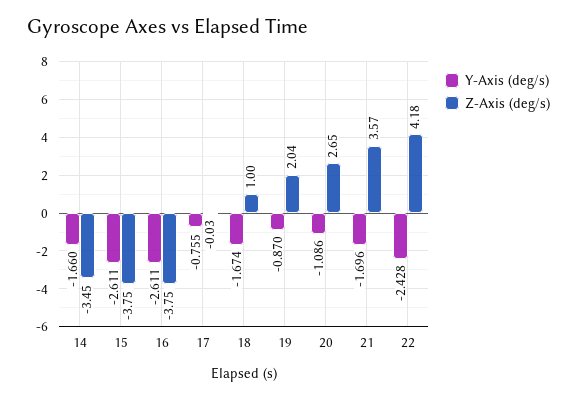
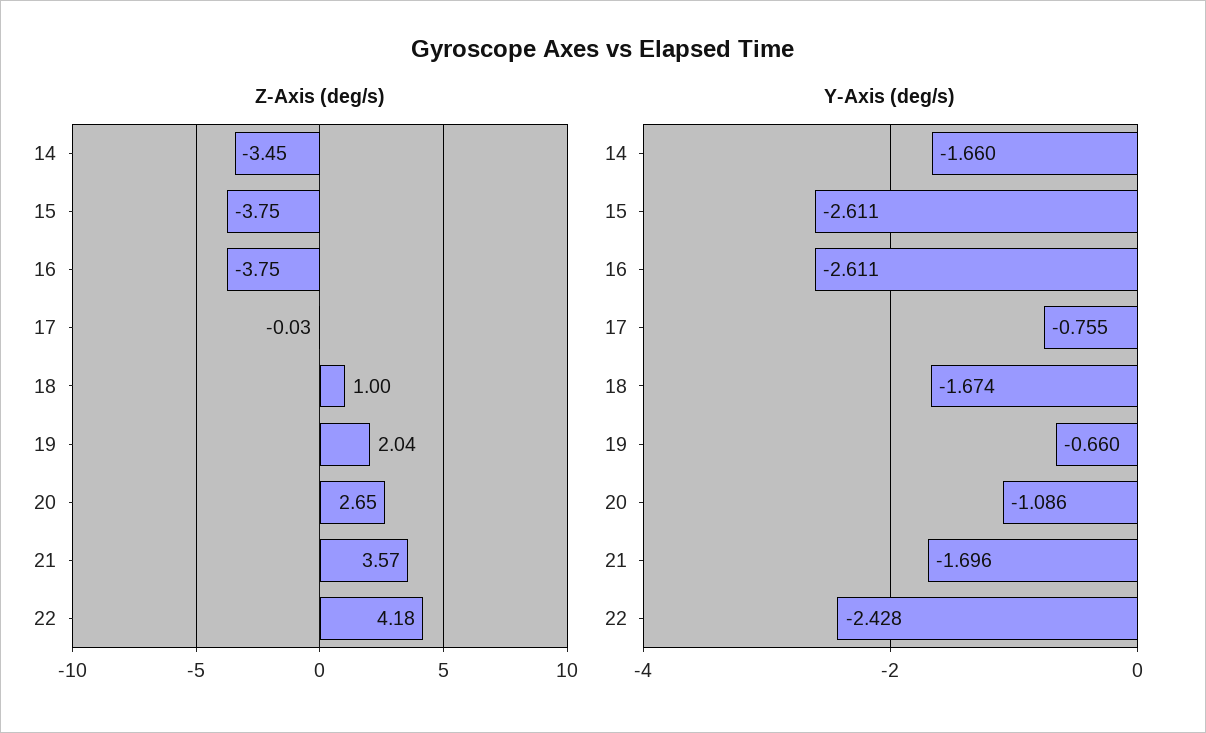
Y-Axis (deg/s), 19: -0.87 -> -0.66

